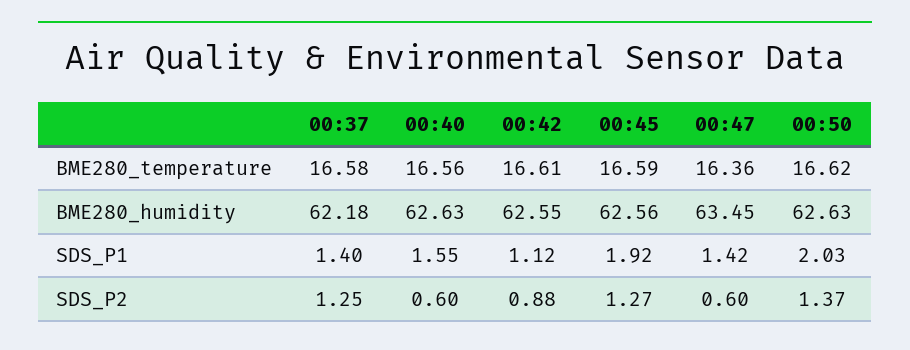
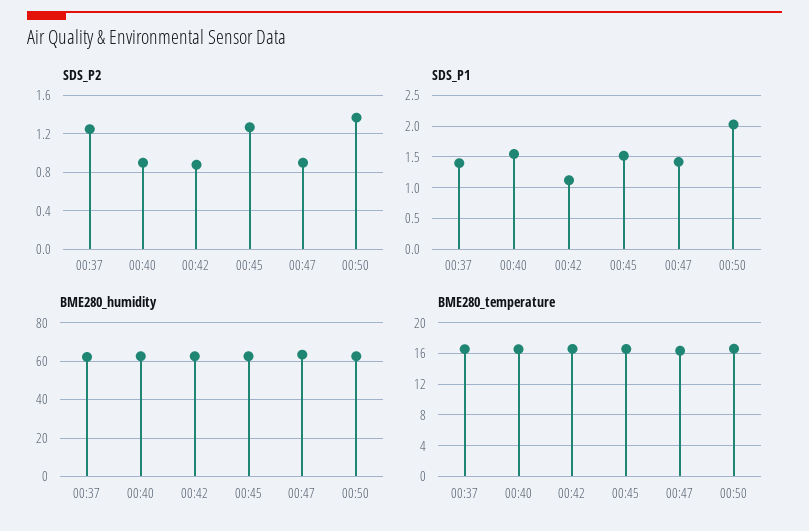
SDS_P1, 00:45: 1.92 -> 1.5
SDS_P2, 00:40: 0.6 -> 0.9
SDS_P2, 00:47: 0.6 -> 0.9

